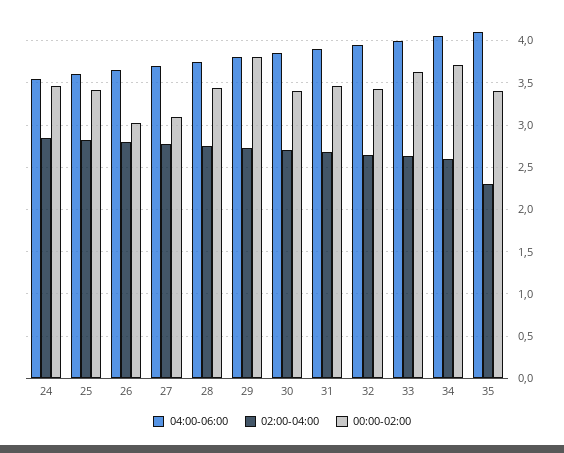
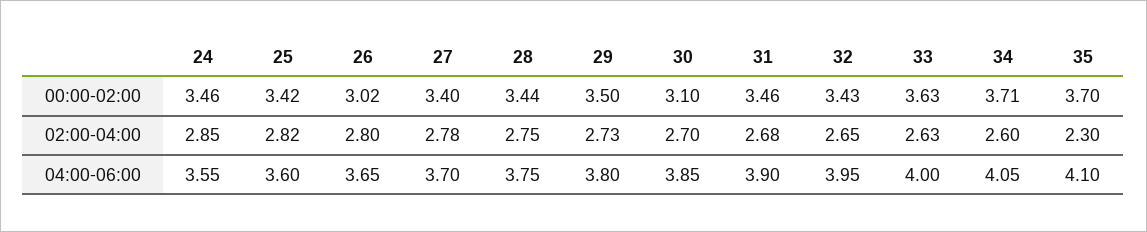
00:00-02:00, 27: 3.1 -> 3.4
00:00-02:00, 29: 3.8 -> 3.5
00:00-02:00, 30: 3.4 -> 3.1
00:00-02:00, 35: 3.4 -> 3.7

